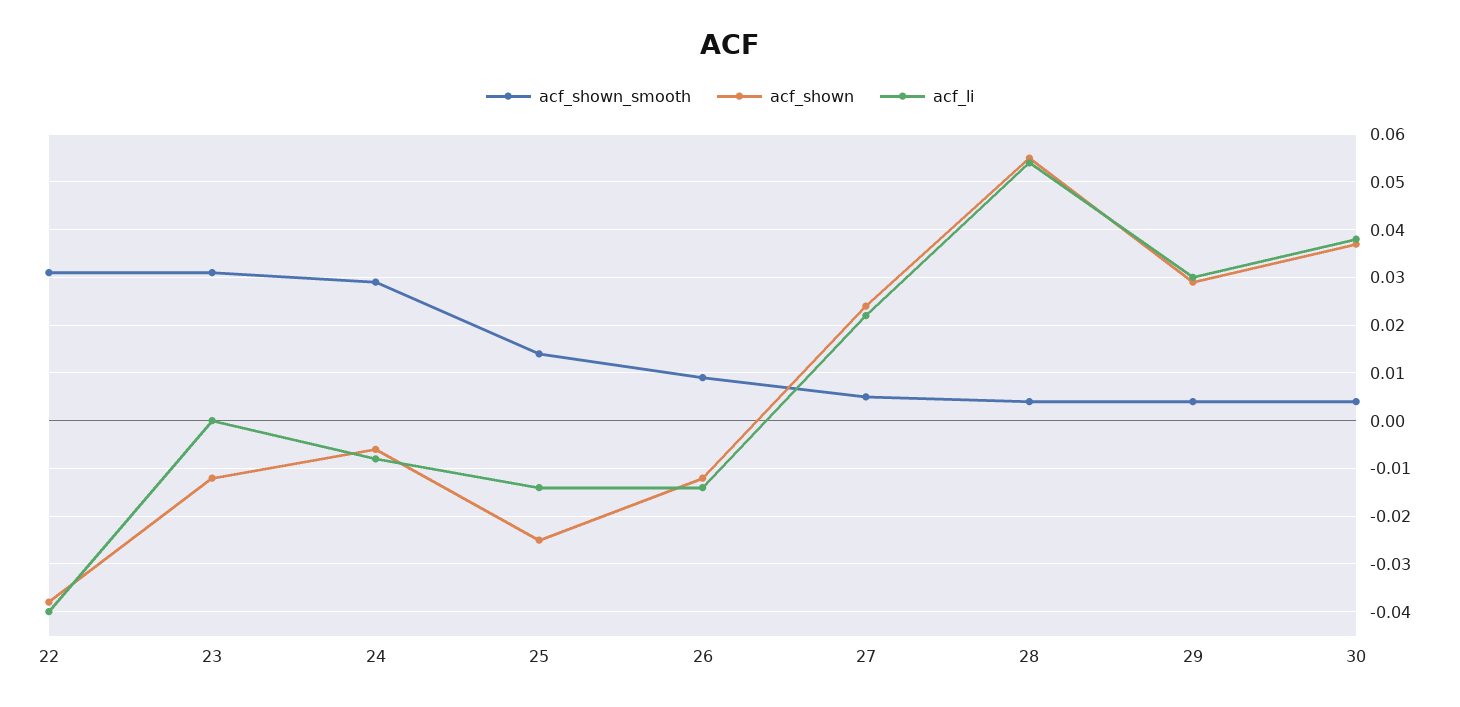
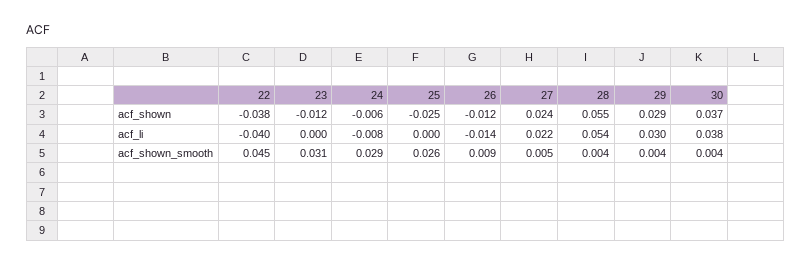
acf_shown_smooth, 22: 0.03 -> 0.045
acf_shown_smooth, 25: 0.015 -> 0.026
acf_li, 25: -0.015 -> 0

